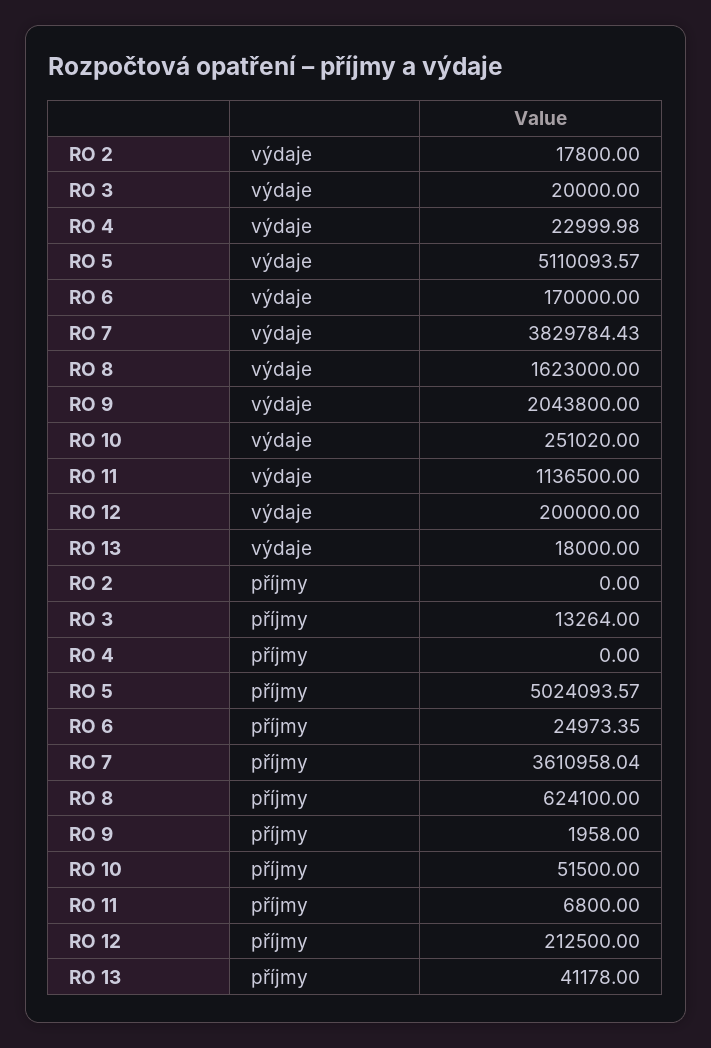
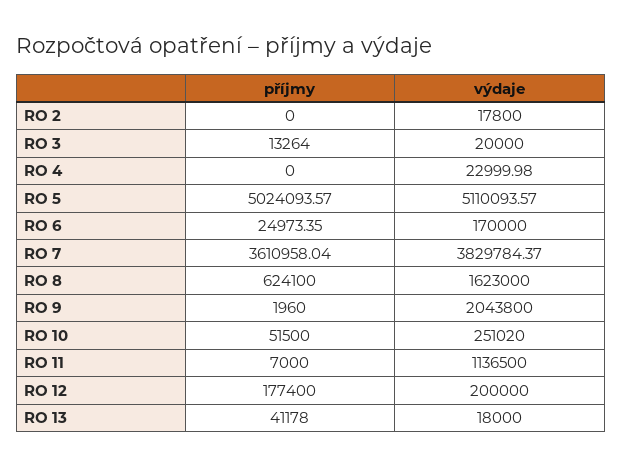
RO 7, výdaje: 3829784.43 -> 3829784.37
RO 9, příjmy: 1958 -> 1960
RO 11, příjmy: 6800 -> 7000
RO 12, příjmy: 212500 -> 177400

